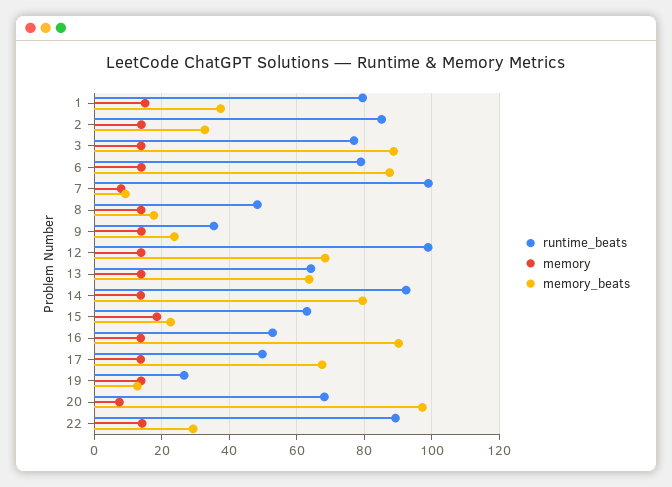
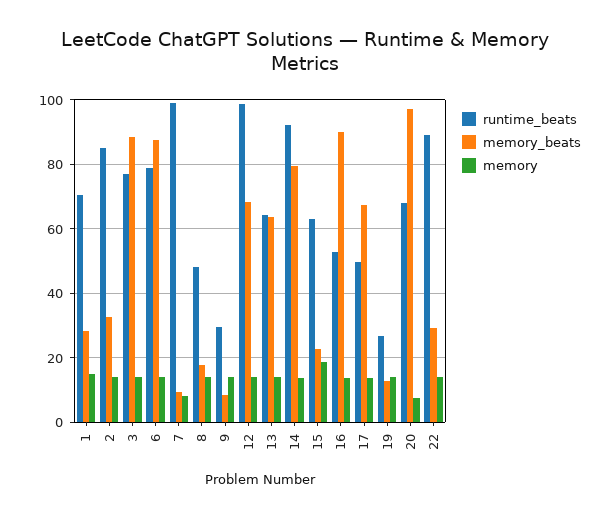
runtime_beats, 1: 80 -> 70
memory_beats, 1: 38 -> 28
runtime_beats, 9: 36 -> 30
memory_beats, 9: 24 -> 8

